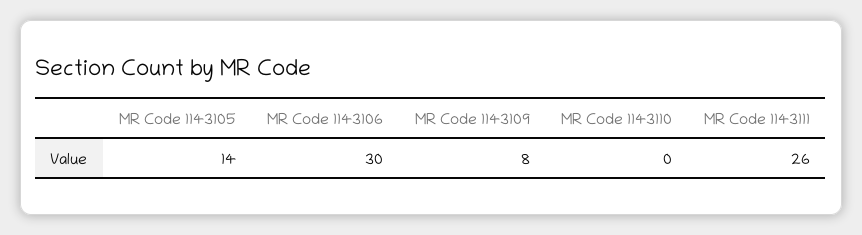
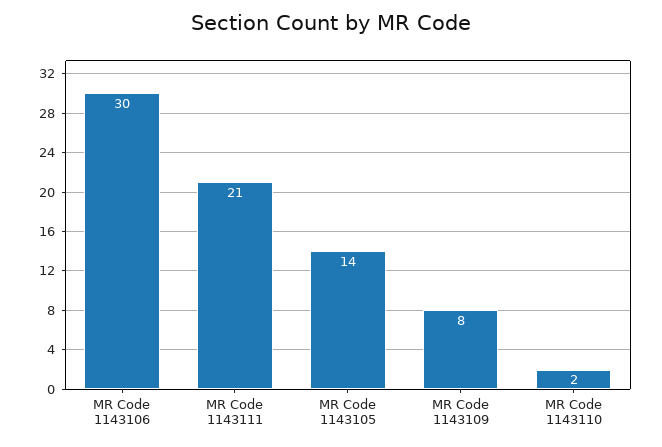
MR Code 1143110: 0 -> 2
MR Code 1143111: 26 -> 21

